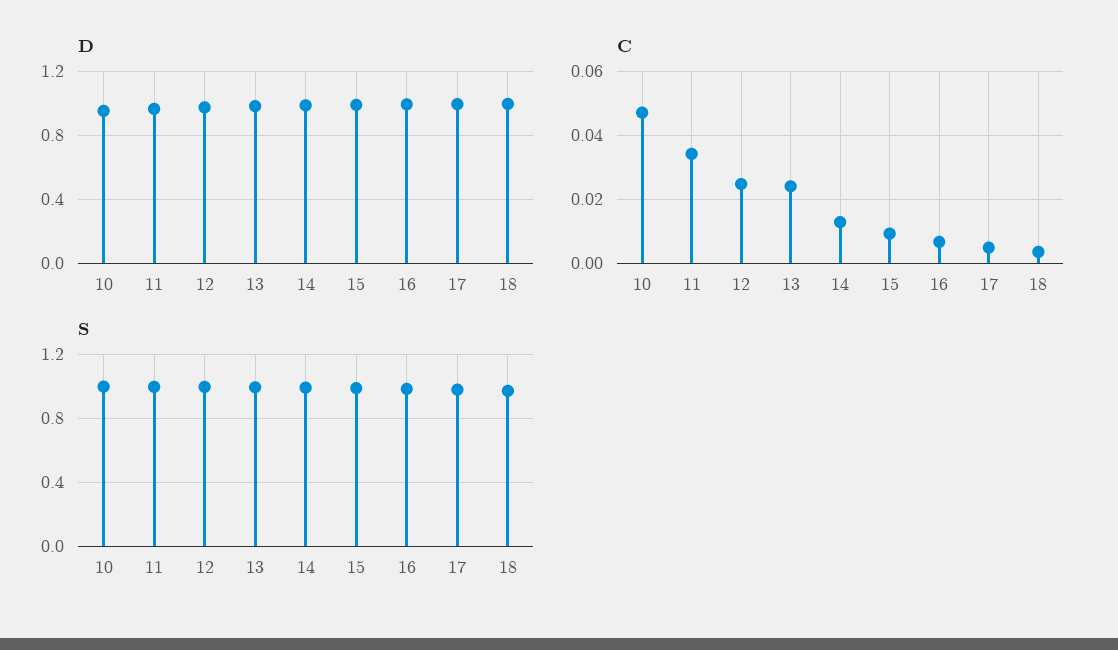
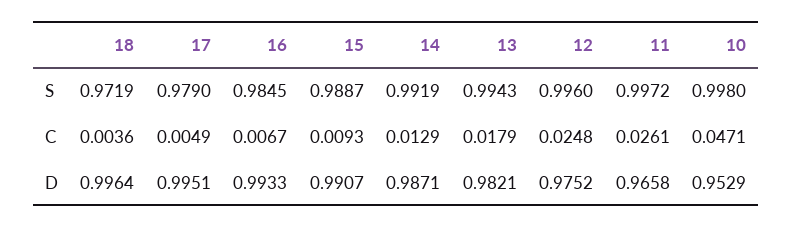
C, 11: 0.034 -> 0.0261
C, 13: 0.024 -> 0.0179

